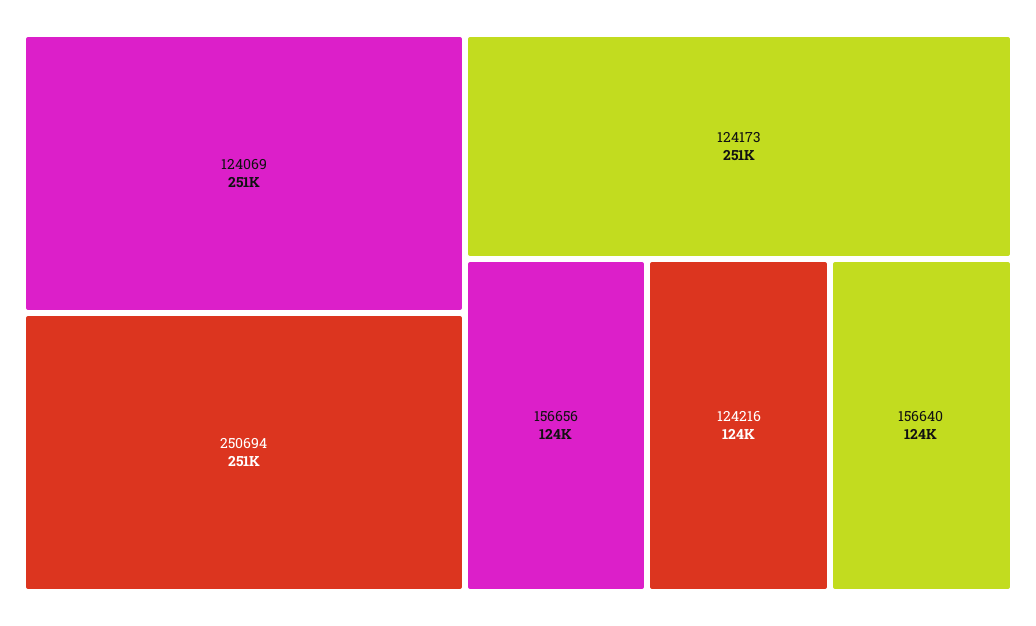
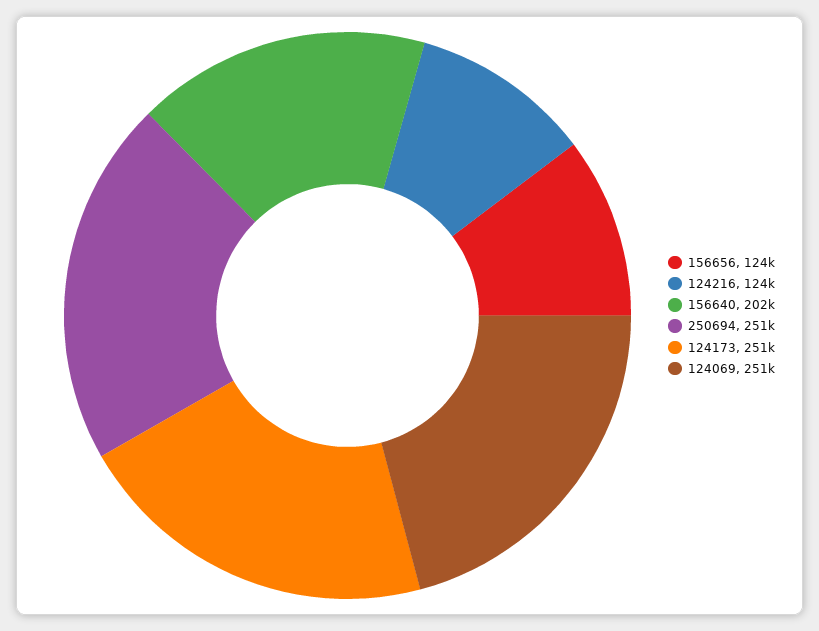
156640: 124000 -> 202000

